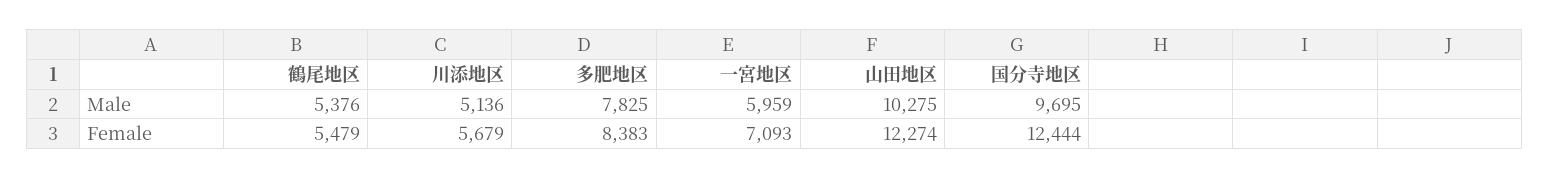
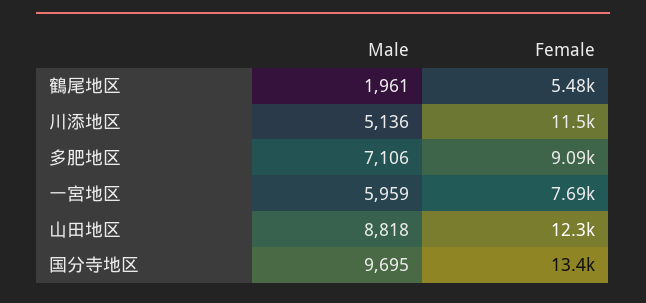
鶴尾地区, Male: 5376 -> 1961
多肥地区, Male: 7825 -> 7106
山田地区, Male: 10275 -> 8818
川添地区, Female: 5679 -> 11500
多肥地区, Female: 8383 -> 9090
一宮地区, Female: 7093 -> 7690
国分寺地区, Female: 12444 -> 13400

